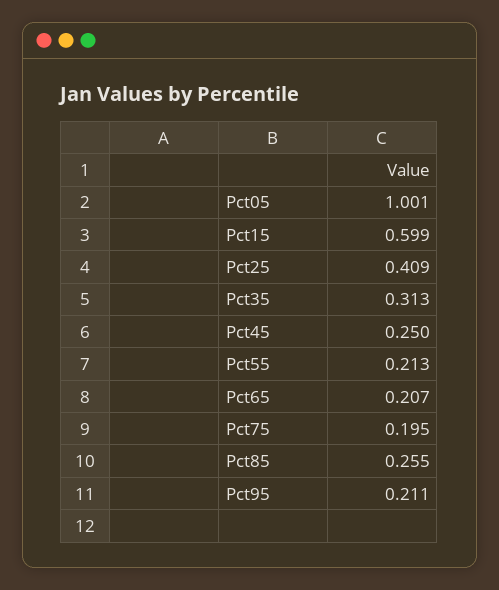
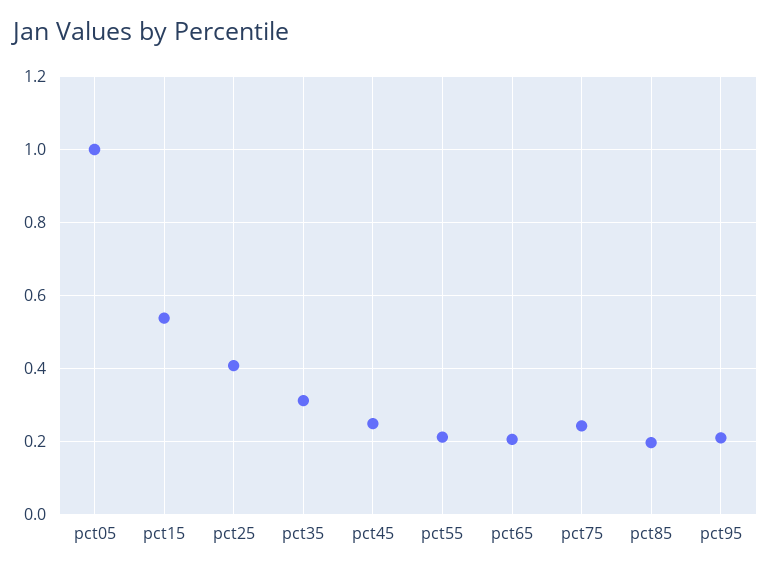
Pct15: 0.599 -> 0.54
Pct75: 0.195 -> 0.24
Pct85: 0.255 -> 0.2

